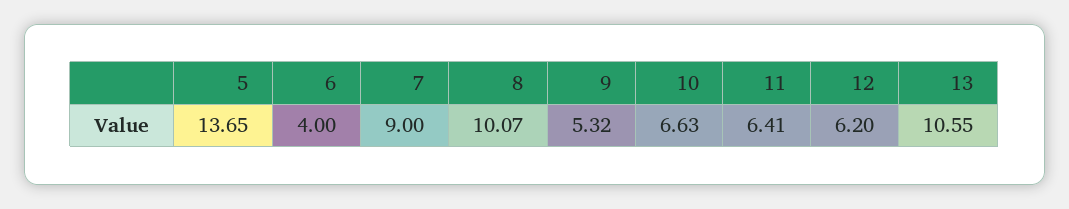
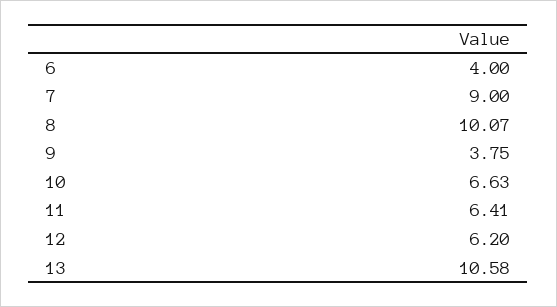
5: 13.65 -> none
9: 5.32 -> 3.75
13: 10.55 -> 10.58

